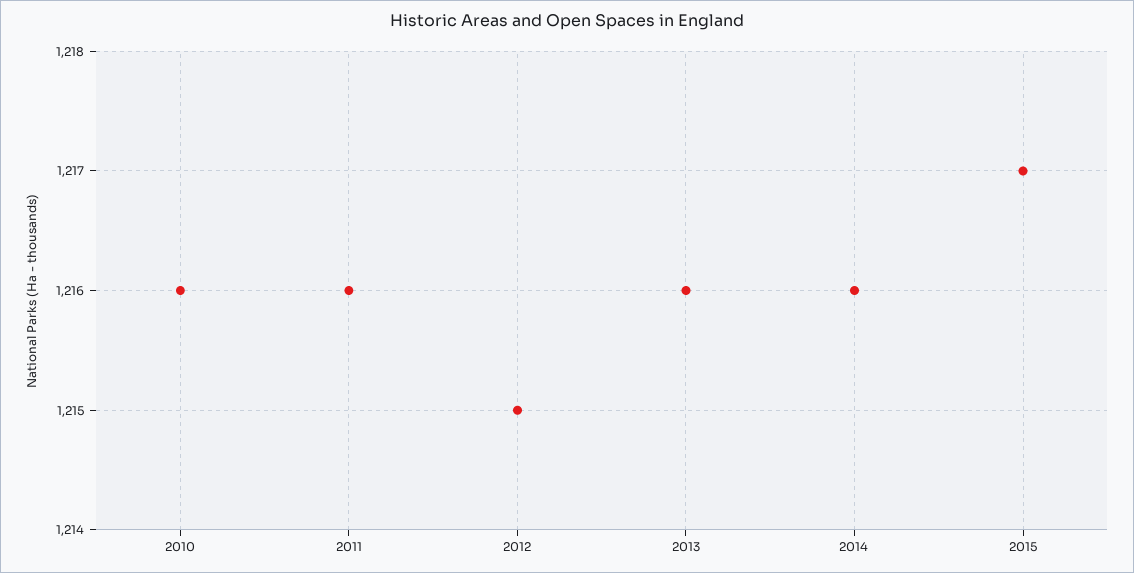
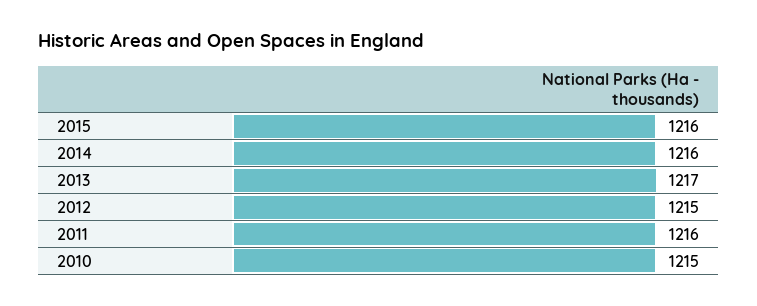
2010: 1216 -> 1215
2013: 1216 -> 1217
2015: 1217 -> 1216

